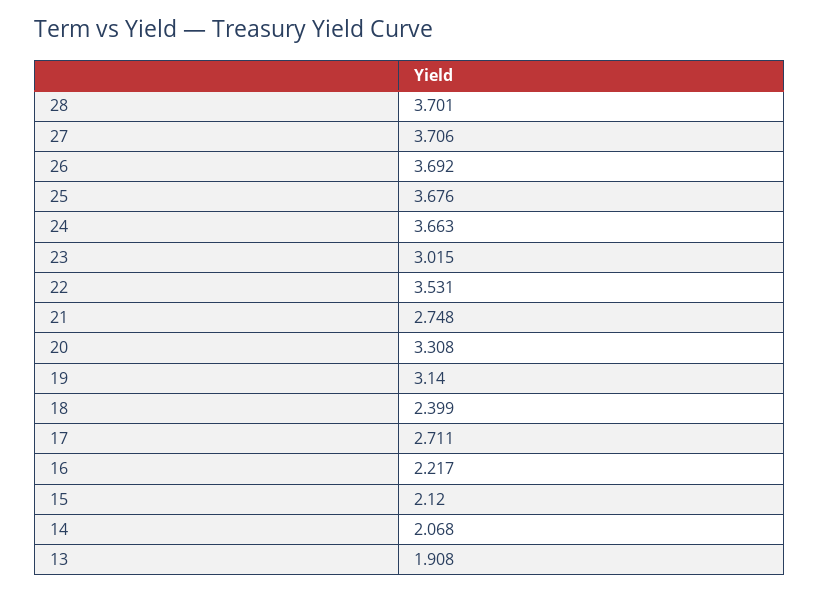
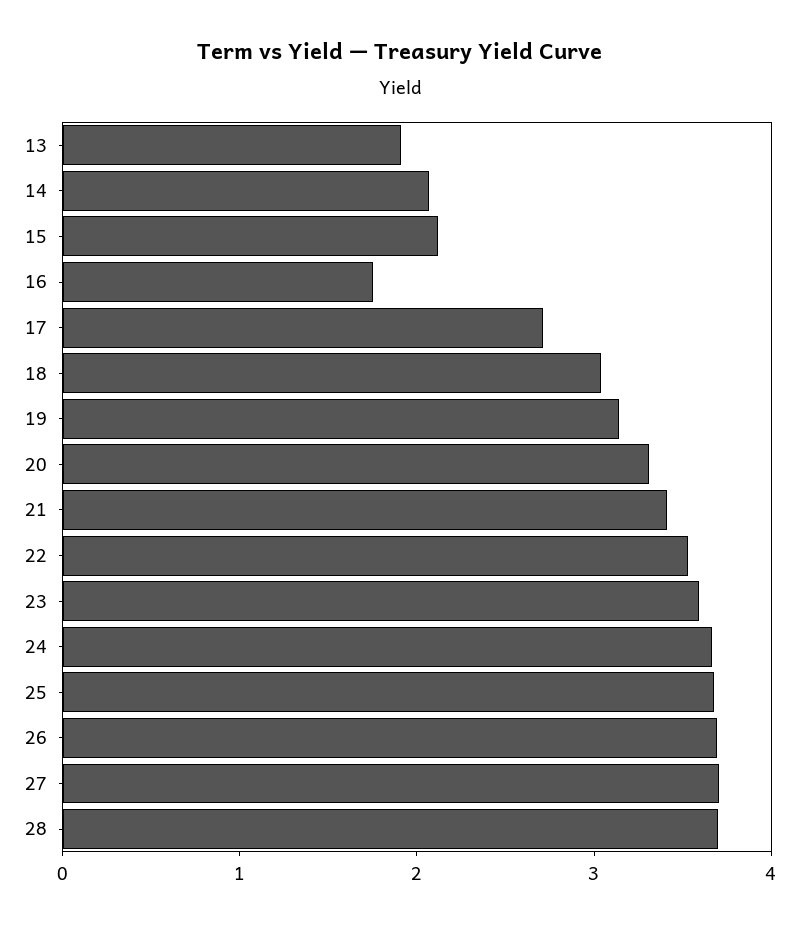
23: 3.015 -> 3.6
21: 2.748 -> 3.4
18: 2.399 -> 3
16: 2.217 -> 1.8

